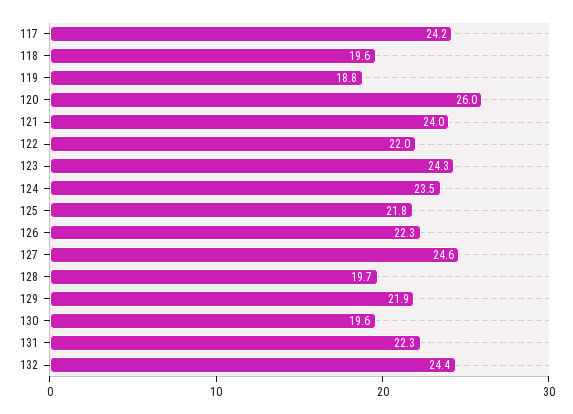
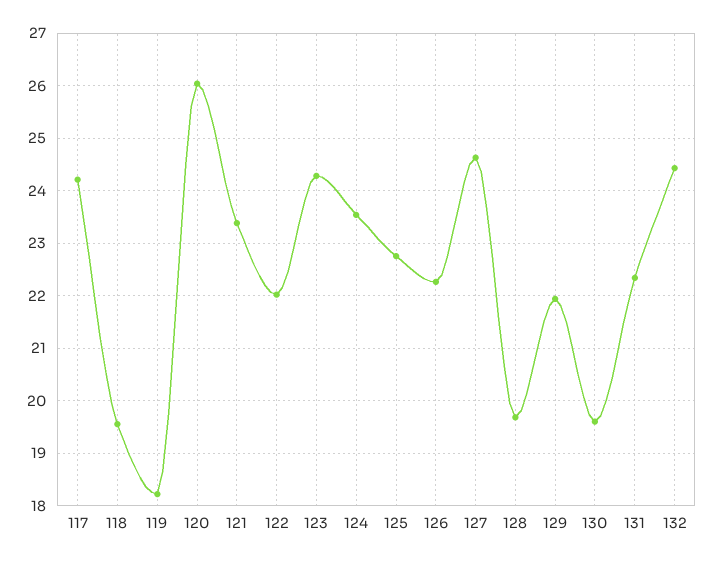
119: 18.8 -> 18.2
121: 24 -> 23.4
125: 21.8 -> 22.8

